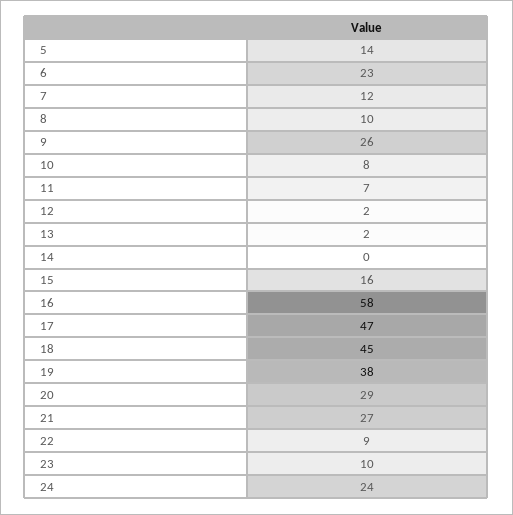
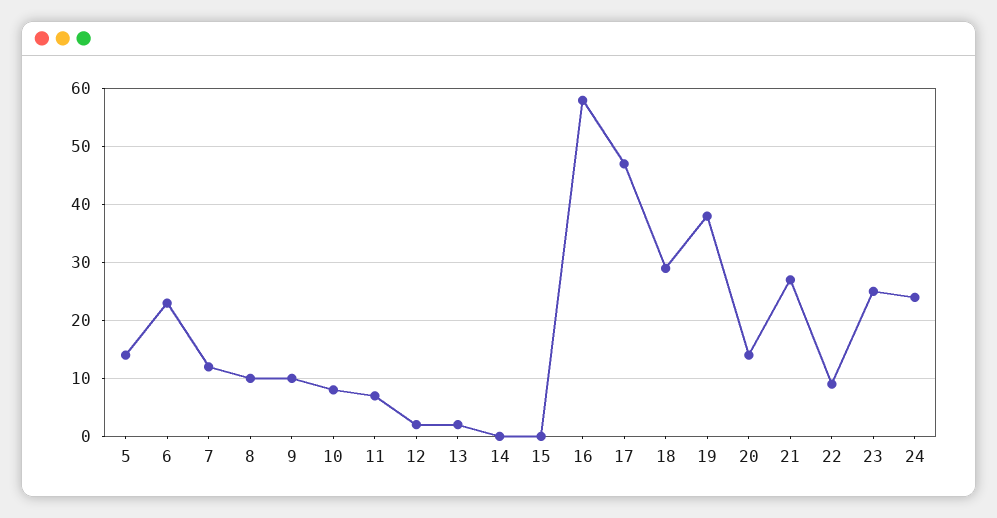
9: 26 -> 10
15: 16 -> 0
18: 45 -> 30
20: 29 -> 15
23: 10 -> 25

